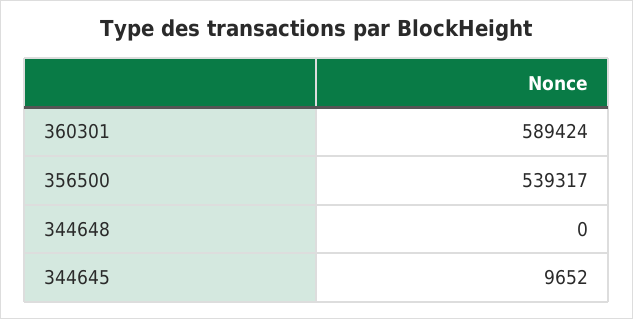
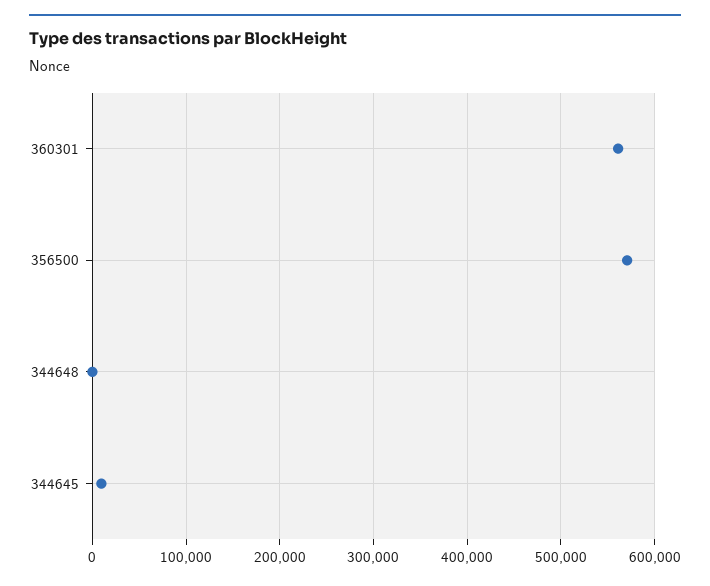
360301: 589424 -> 560000
356500: 539317 -> 570000

